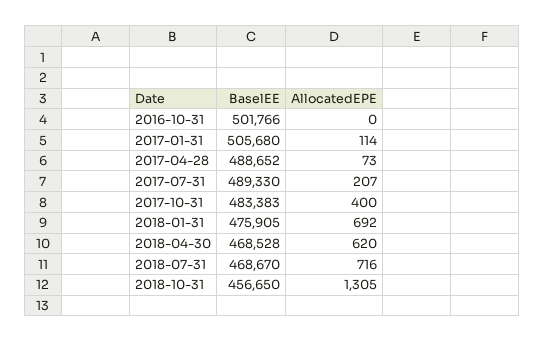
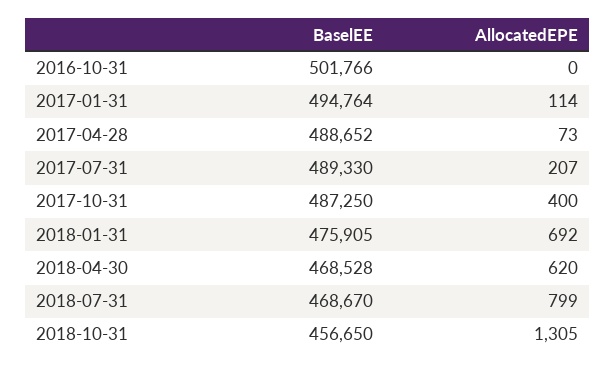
BaselEE, 2017-01-31: 505680 -> 494764
BaselEE, 2017-10-31: 483383 -> 487250
AllocatedEPE, 2018-07-31: 716 -> 799

